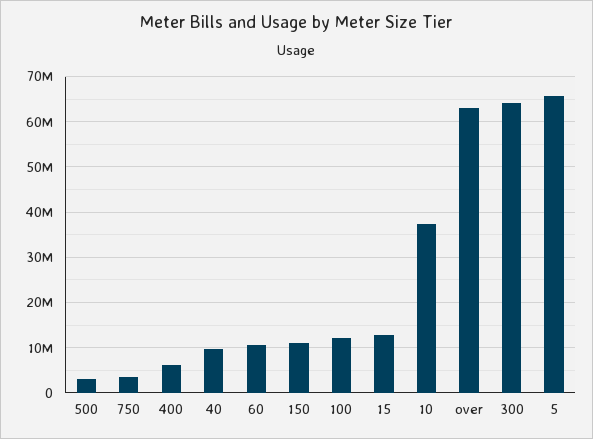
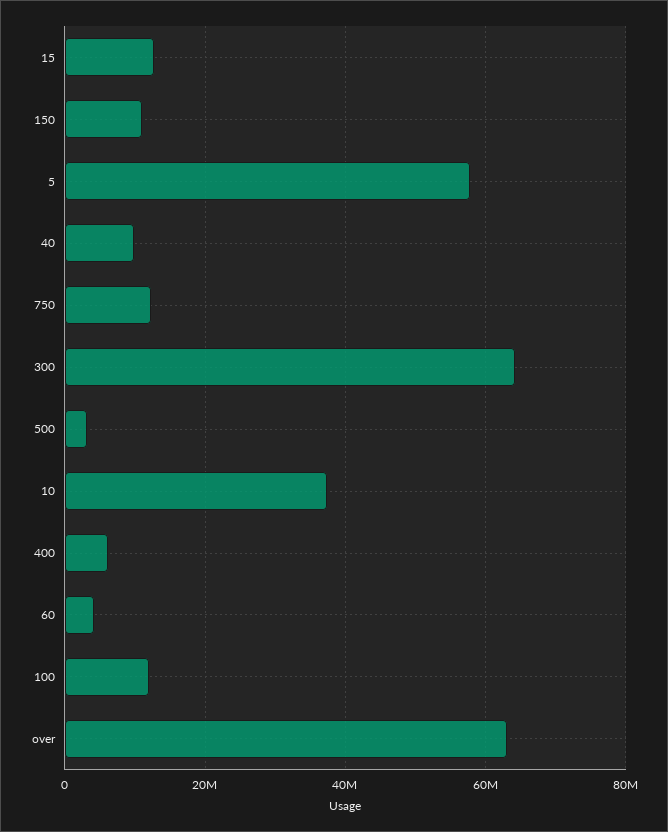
750: 4000000 -> 12000000
60: 10000000 -> 4000000
5: 66000000 -> 58000000

